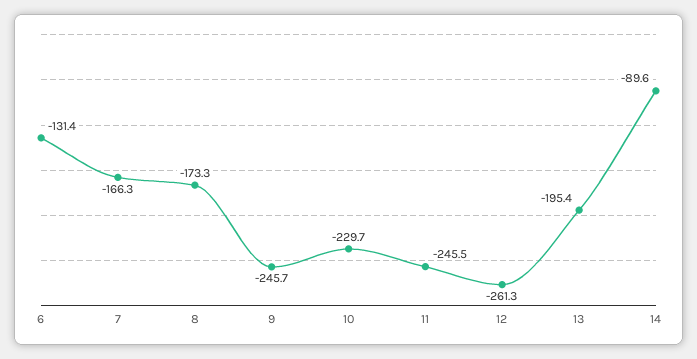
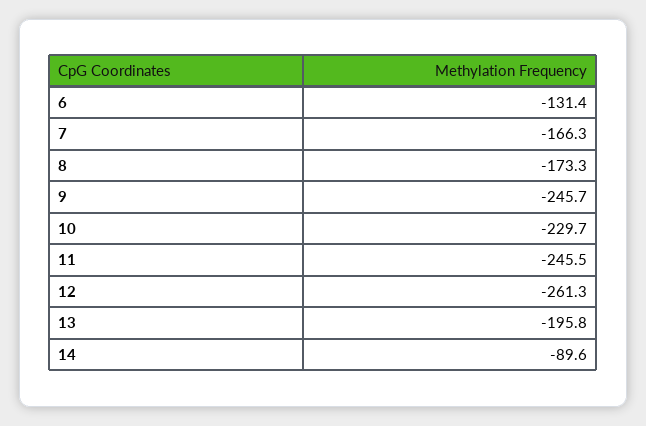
13: -195.4 -> -195.8

